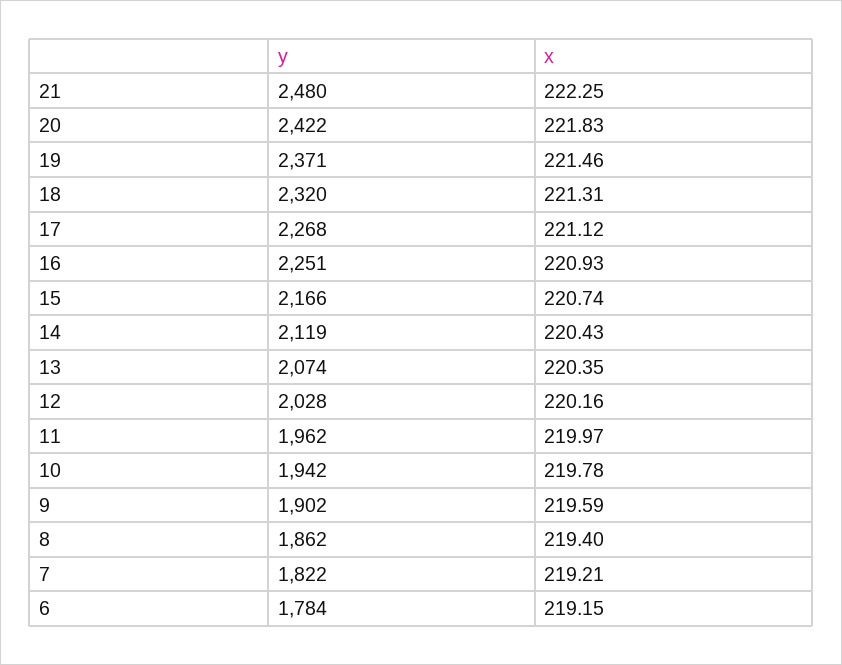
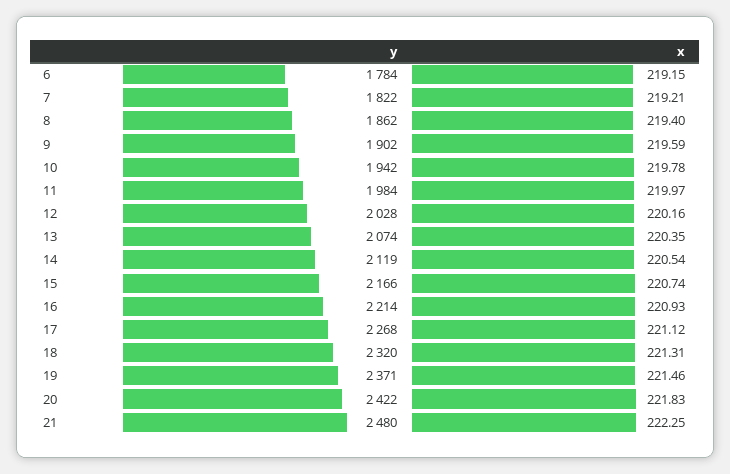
y, 16: 2251 -> 2214
x, 14: 220.43 -> 220.54
y, 11: 1962 -> 1984

